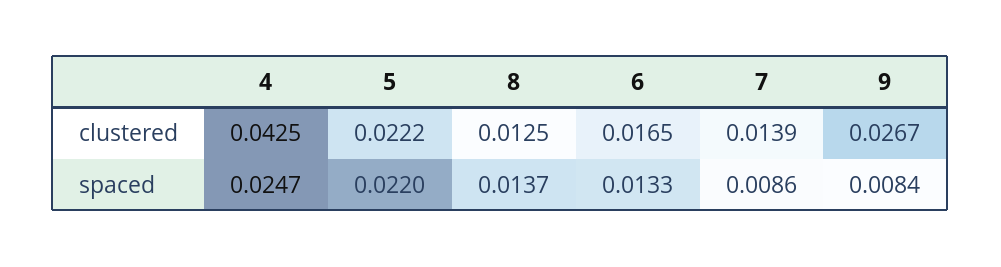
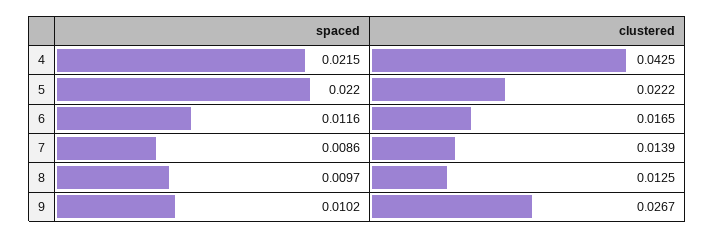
4, spaced: 0.0247 -> 0.0215
8, spaced: 0.0137 -> 0.0097
6, spaced: 0.0133 -> 0.0116
9, spaced: 0.0084 -> 0.0102

